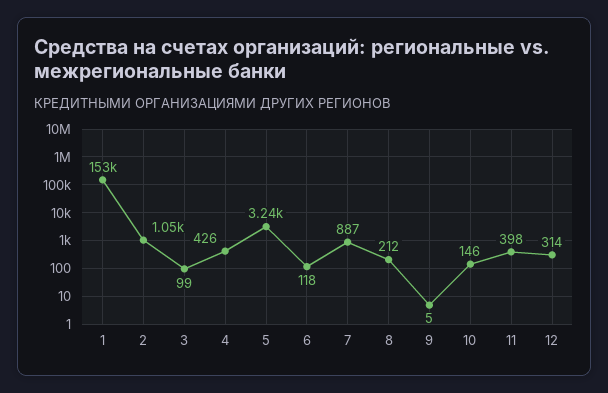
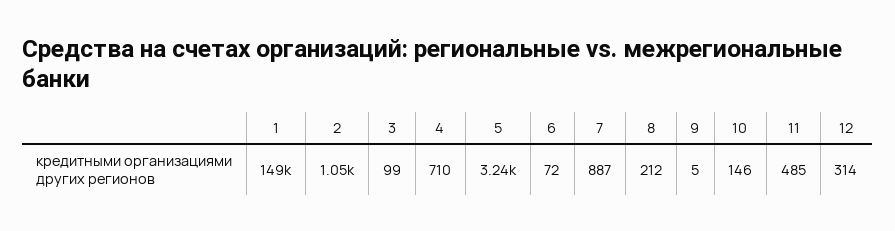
1: 153000 -> 149000
4: 426 -> 710
6: 118 -> 72
11: 398 -> 485

